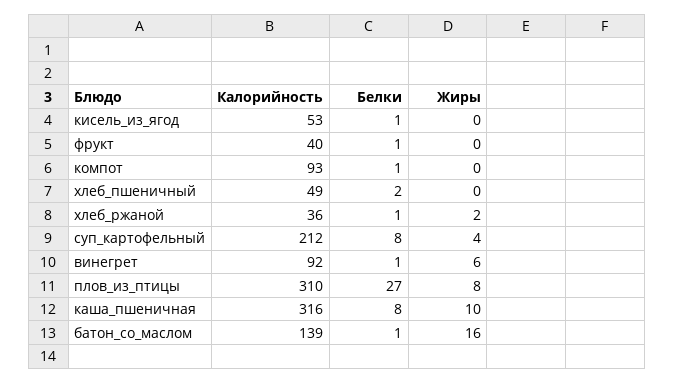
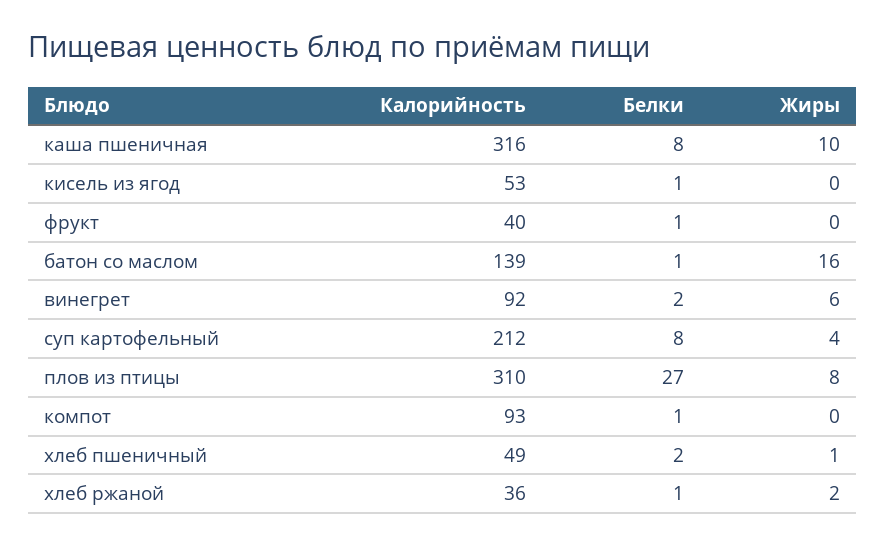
Жиры, хлеб_пшеничный: 0 -> 1
Белки, винегрет: 1 -> 2

